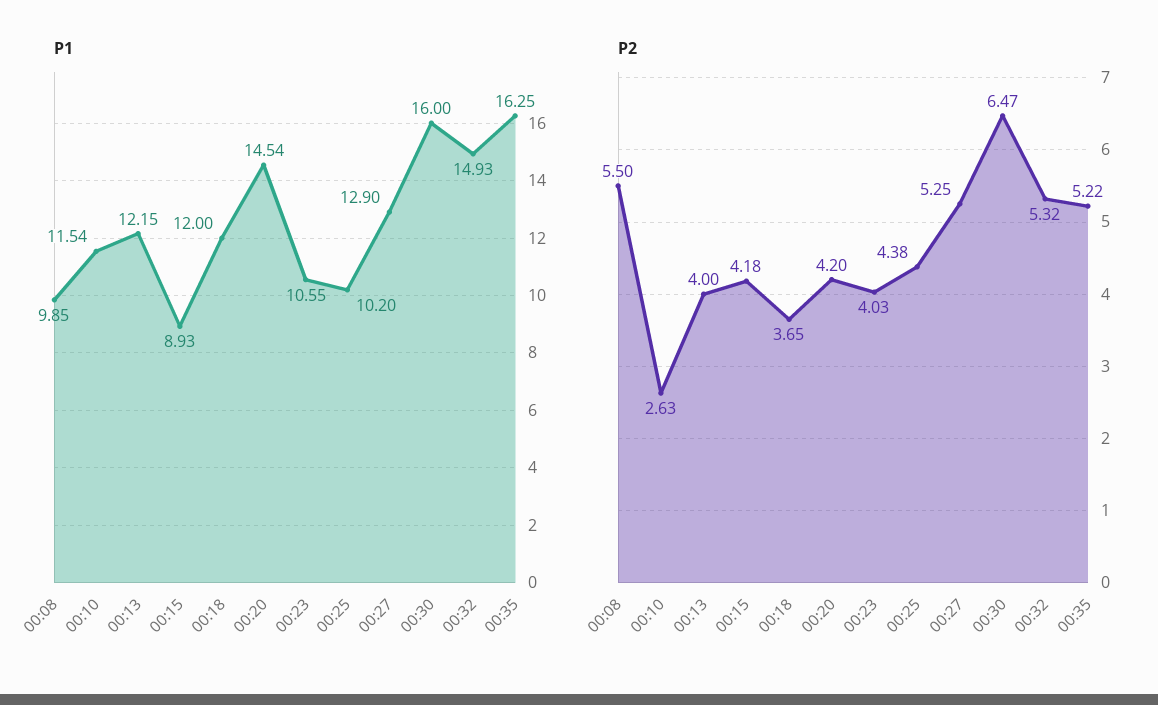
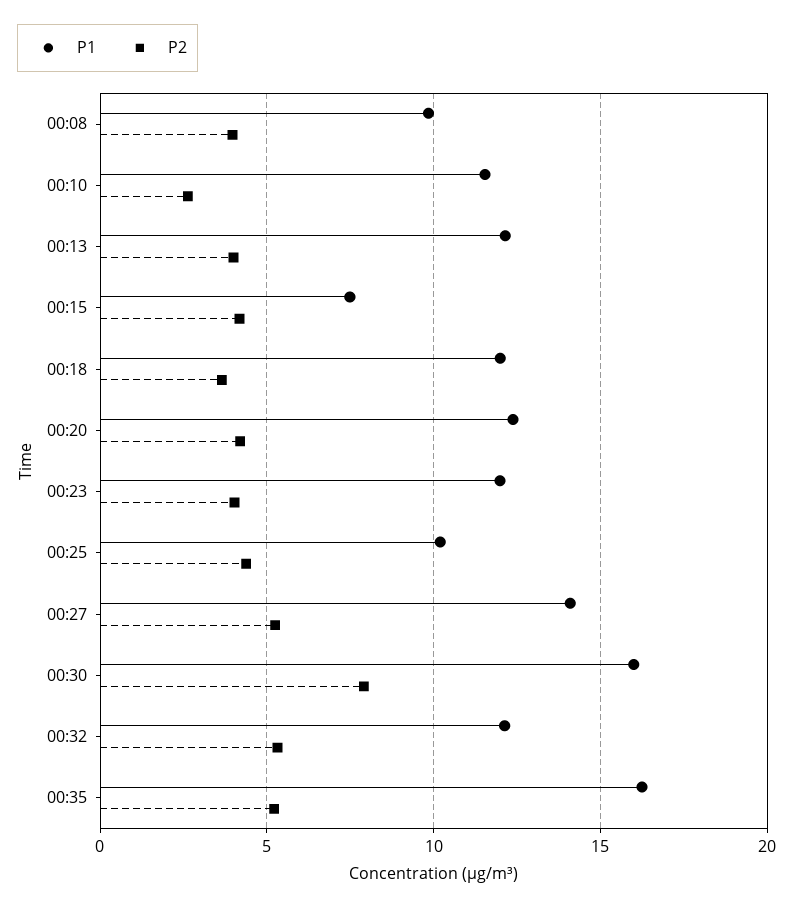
P1, 00:15: 8.93 -> 7.5
P1, 00:20: 14.54 -> 12.5
P1, 00:23: 10.55 -> 12
P1, 00:27: 12.9 -> 14
P1, 00:32: 14.93 -> 12
P2, 00:08: 5.5 -> 4
P2, 00:30: 6.47 -> 8

